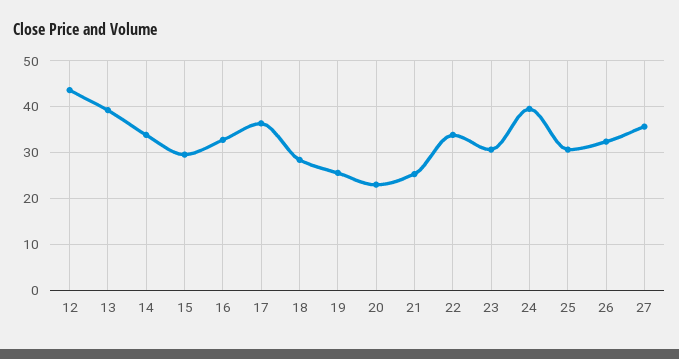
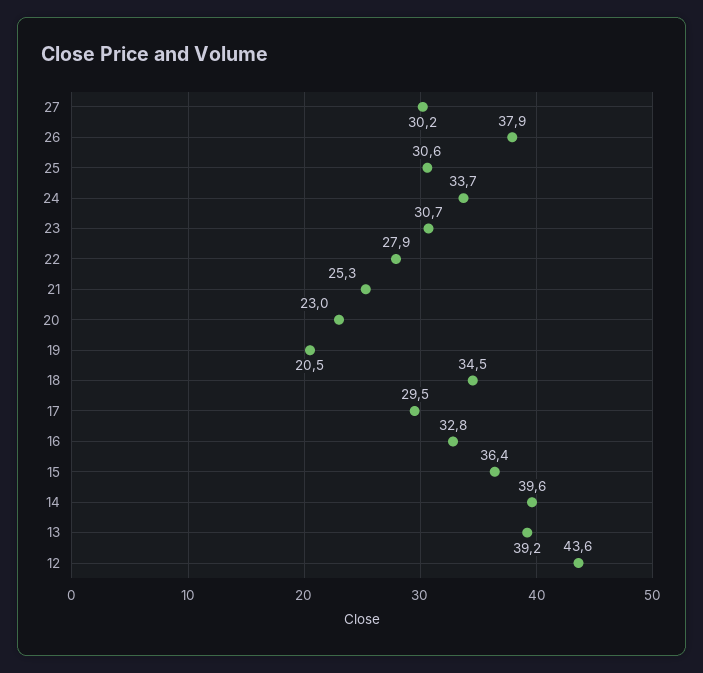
14: 34 -> 39.6
15: 30 -> 36.4
17: 36 -> 29.5
18: 28 -> 34.5
19: 26 -> 20.5
22: 34 -> 27.9
24: 40 -> 33.7
26: 32 -> 37.9
27: 36 -> 30.2

